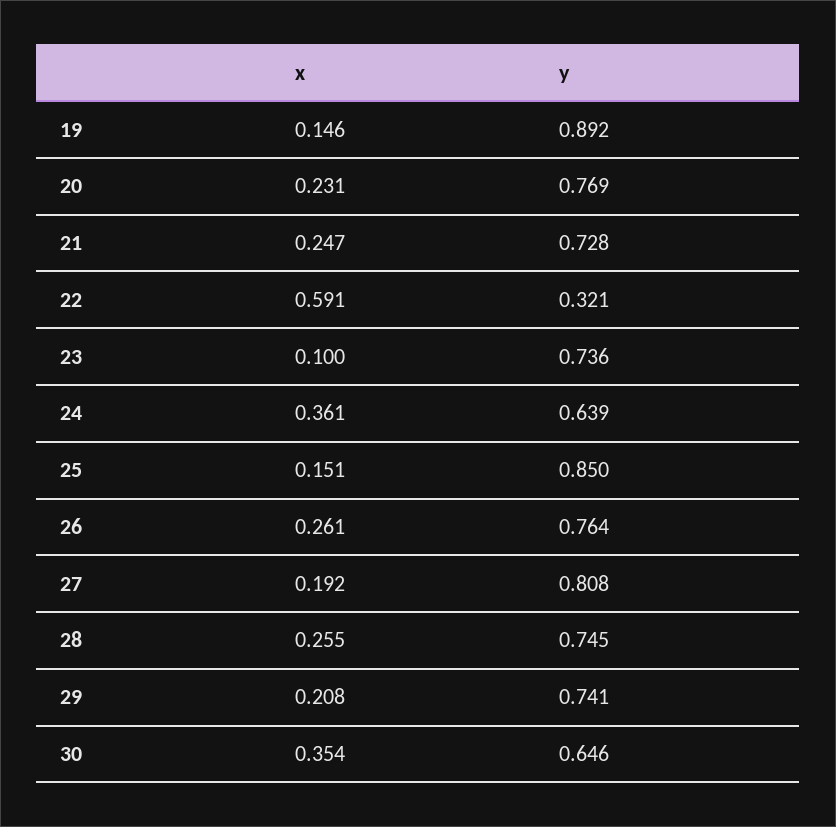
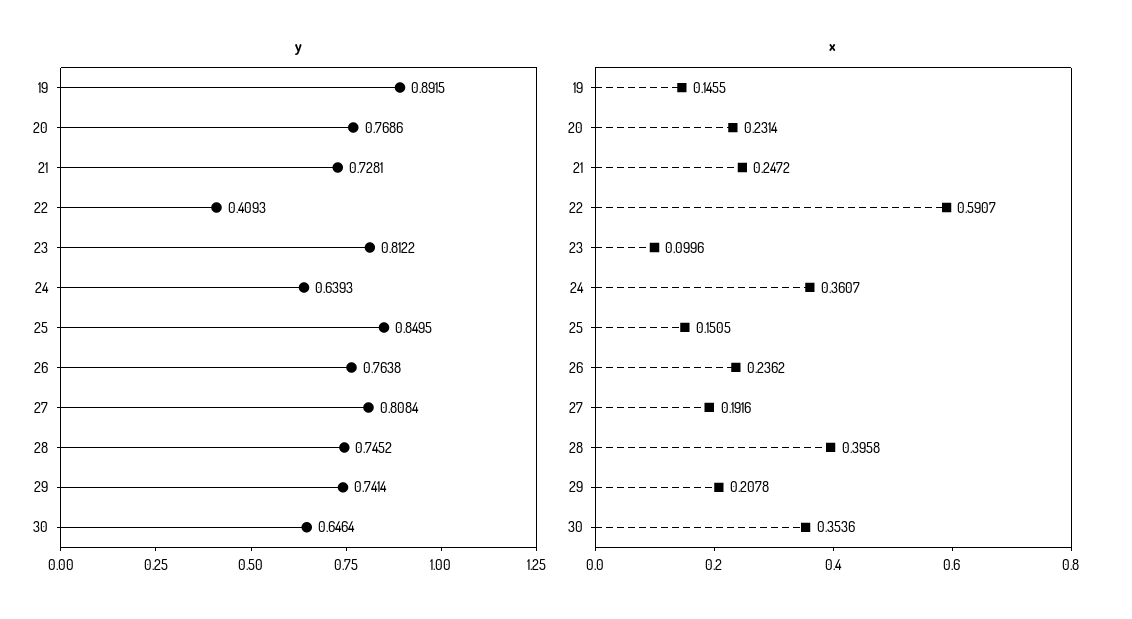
y, 22: 0.321 -> 0.4093
y, 23: 0.736 -> 0.8122
x, 26: 0.261 -> 0.2362
x, 28: 0.255 -> 0.3958

